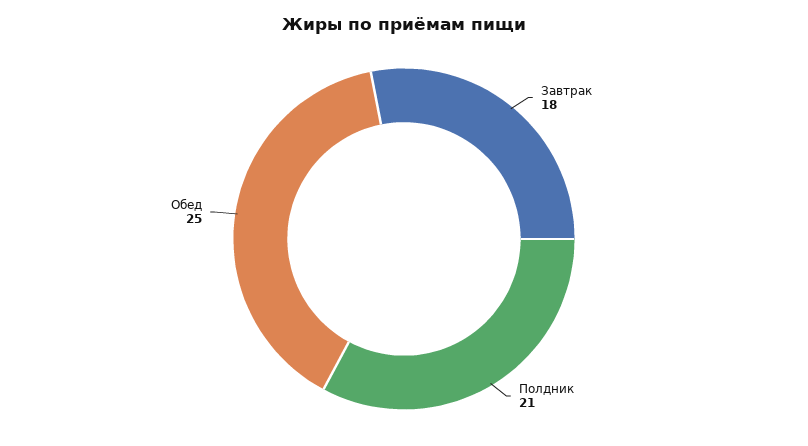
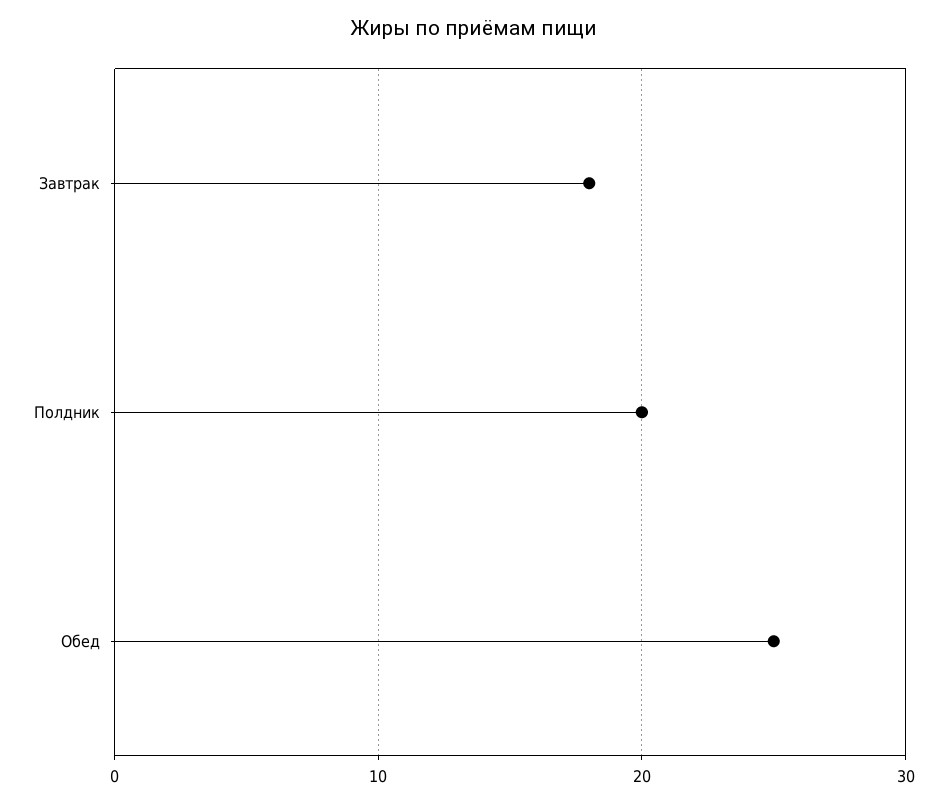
Полдник: 21 -> 20

